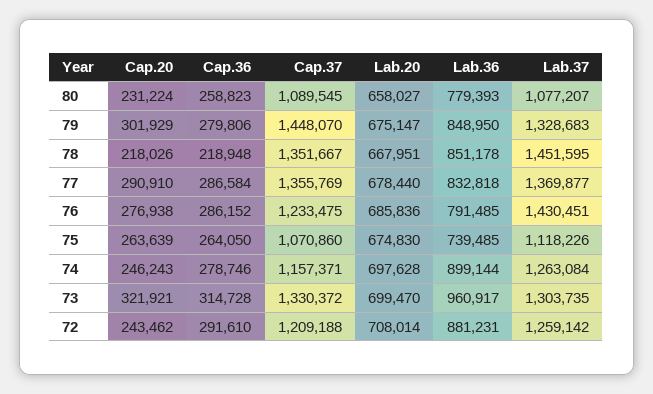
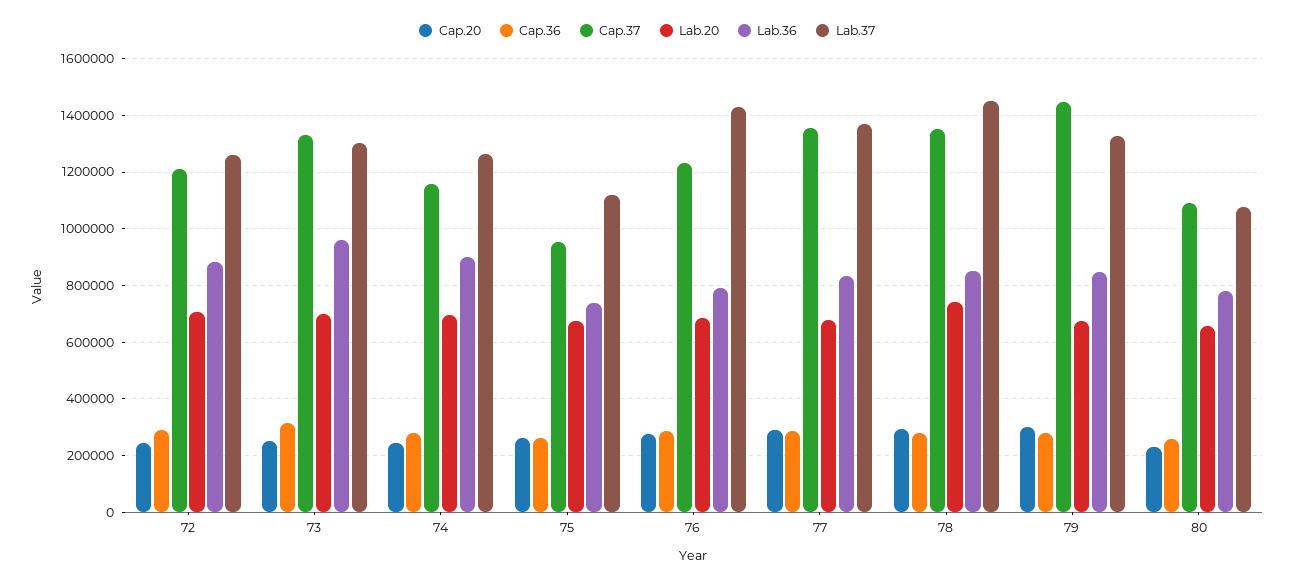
Cap.20, 78: 218026 -> 300000
Cap.36, 78: 218948 -> 275000
Lab.20, 78: 667951 -> 750000
Cap.37, 75: 1070860 -> 950000
Cap.20, 73: 321921 -> 250000

